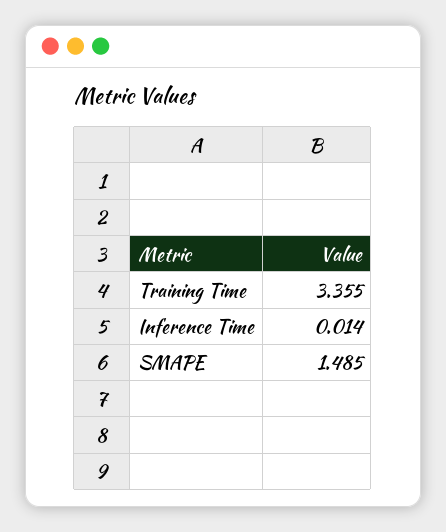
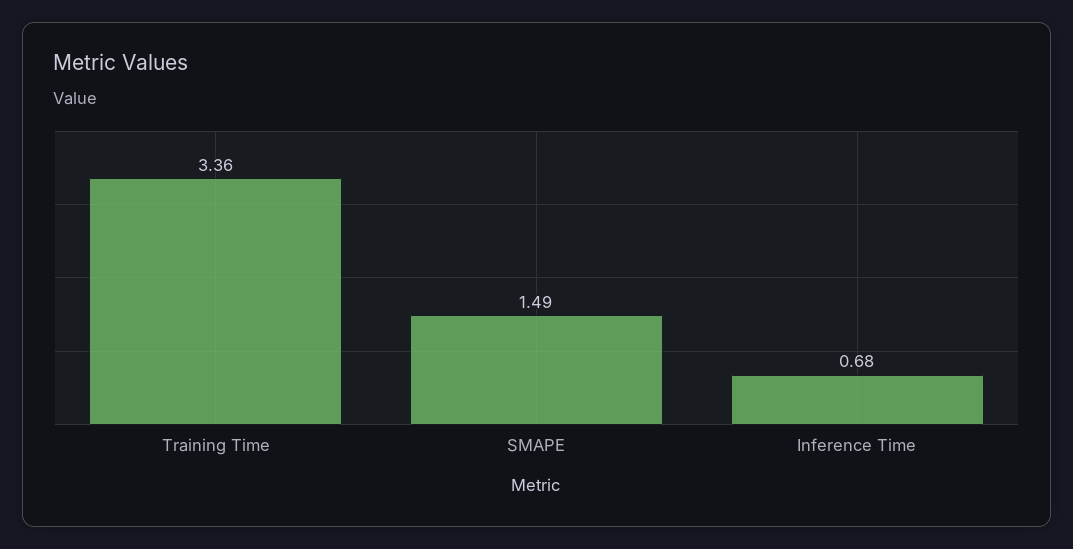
Inference Time: 0.014 -> 0.68

